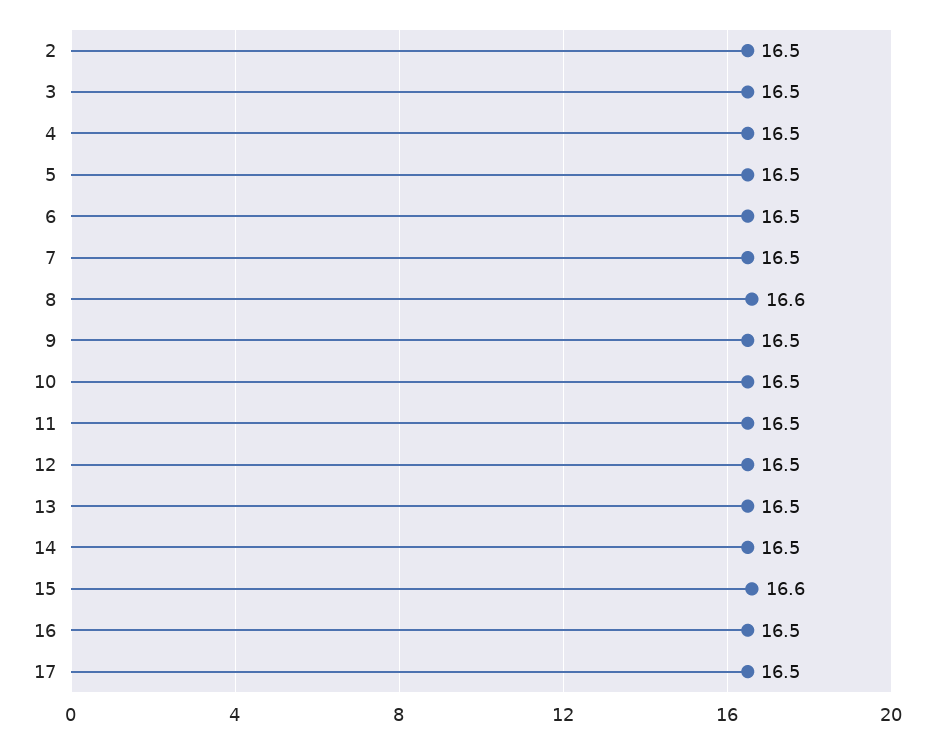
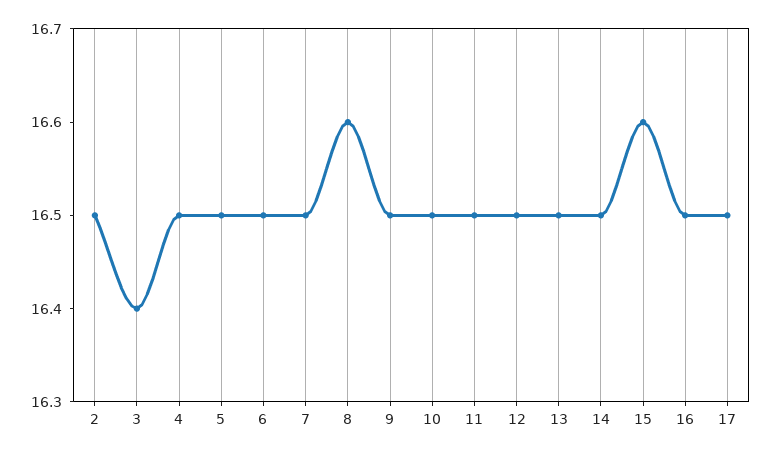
3: 16.5 -> 16.4

